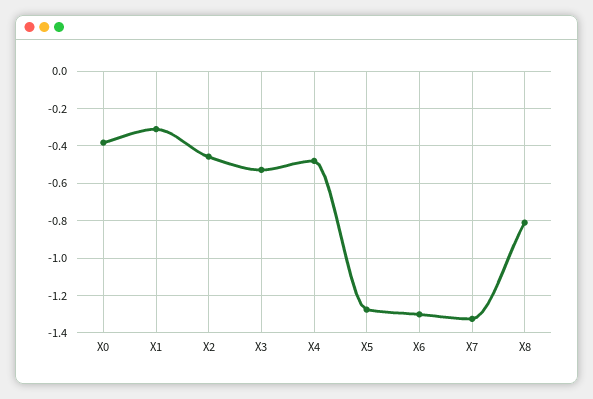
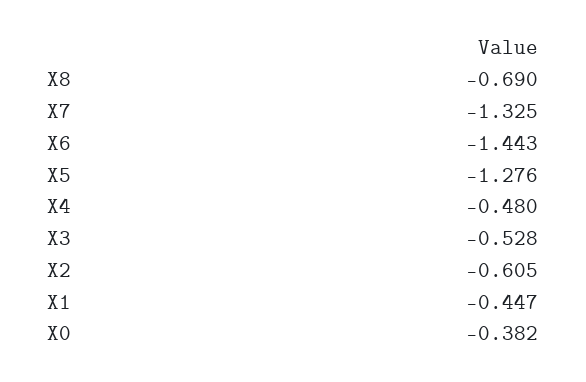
X1: -0.3 -> -0.447
X2: -0.45 -> -0.605
X6: -1.3 -> -1.443
X8: -0.8 -> -0.69

